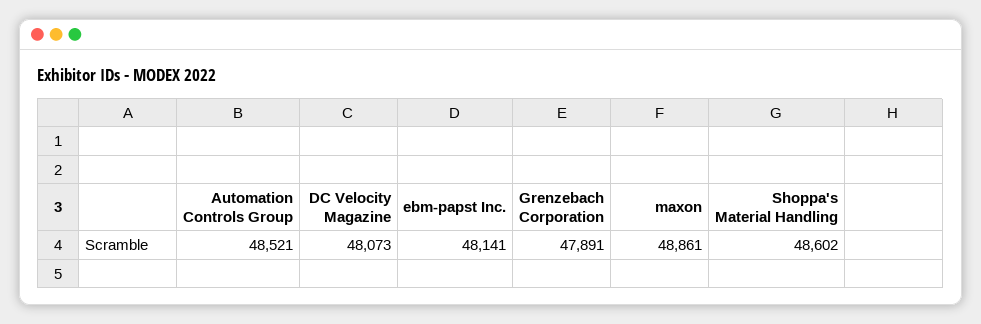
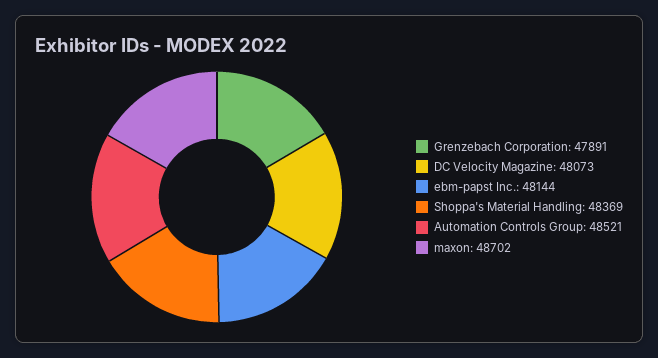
ebm-papst Inc.: 48141 -> 48144
maxon: 48861 -> 48702
Shoppa's Material Handling: 48602 -> 48369

